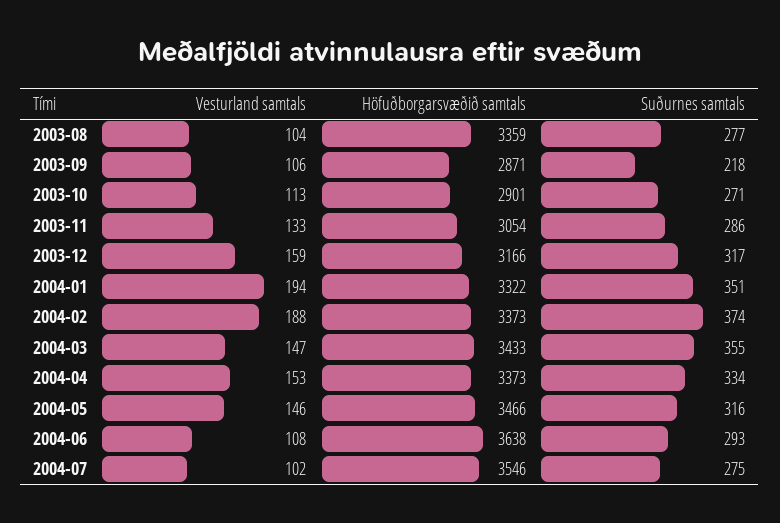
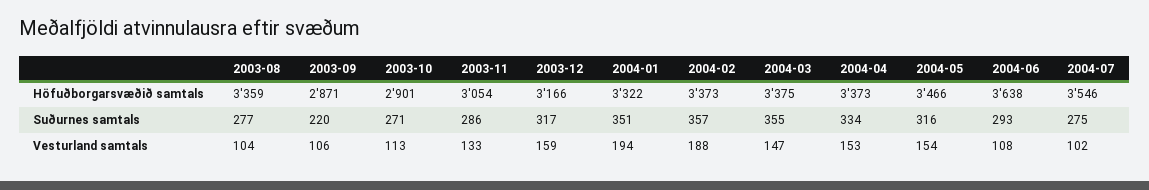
Suðurnes samtals, 2003-09: 218 -> 220
Suðurnes samtals, 2004-02: 374 -> 357
Höfuðborgarsvæðið samtals, 2004-03: 3433 -> 3375
Vesturland samtals, 2004-05: 146 -> 154

